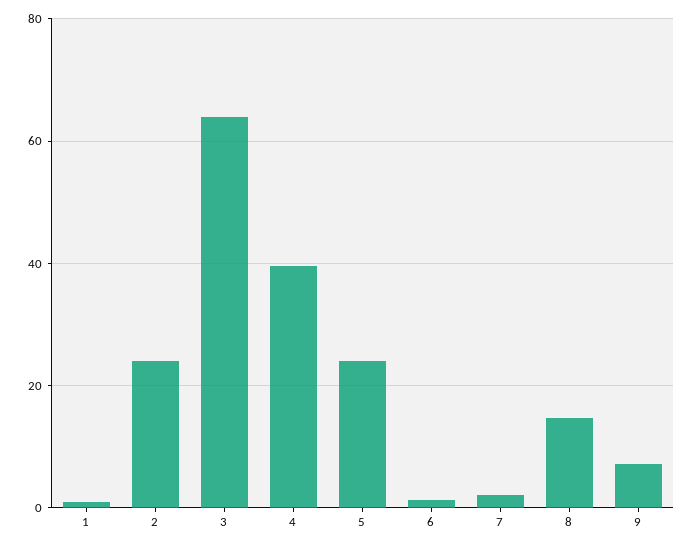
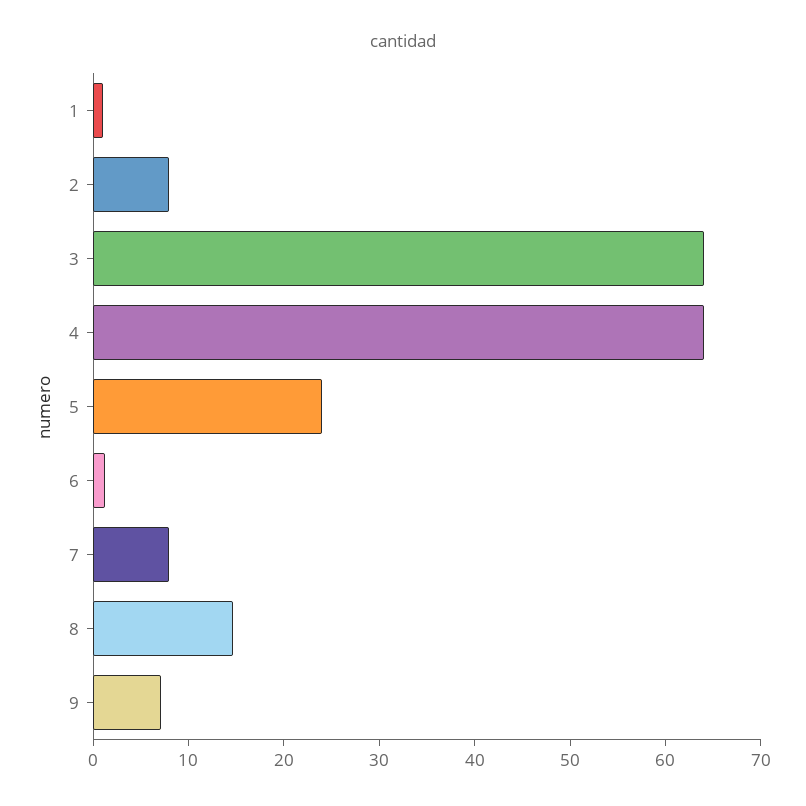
2: 24 -> 8
4: 40 -> 64
7: 2 -> 8

